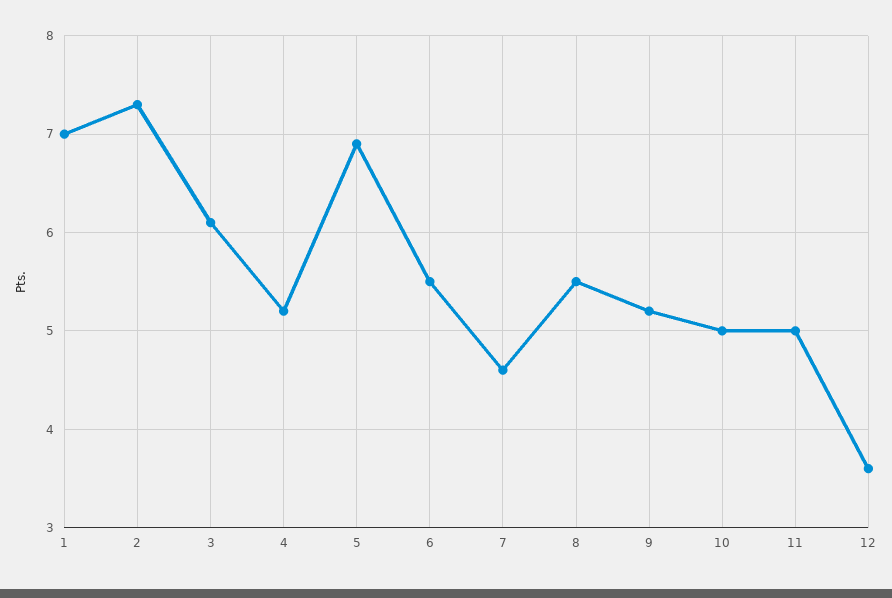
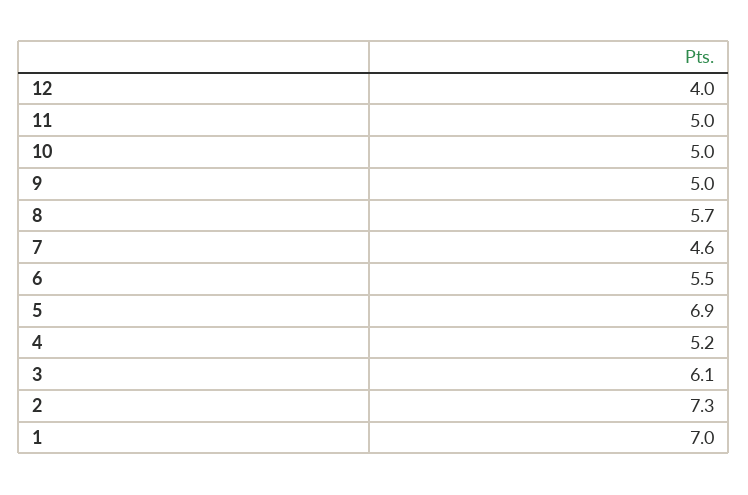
8: 5.5 -> 5.7
9: 5.2 -> 5
12: 3.6 -> 4

